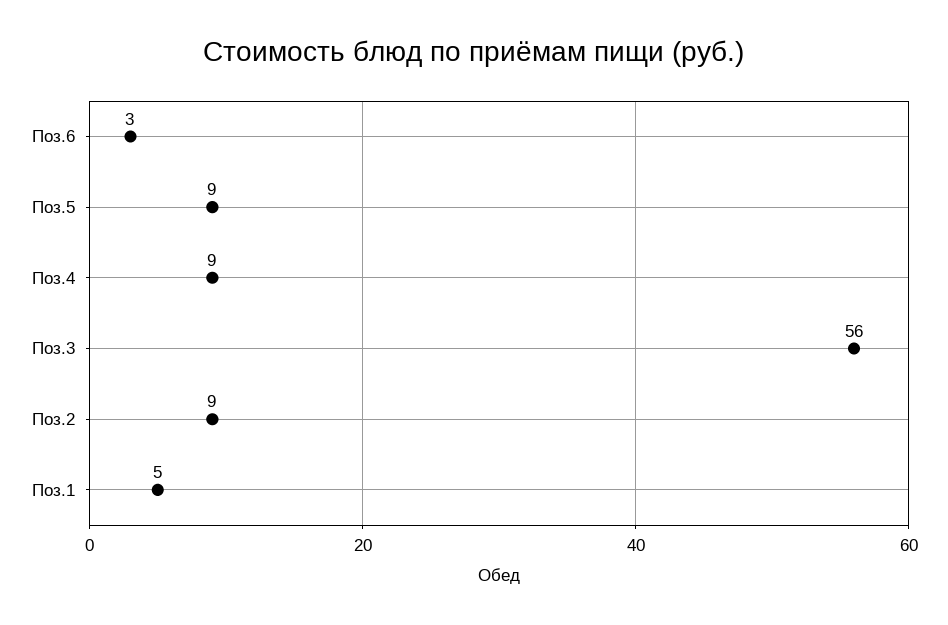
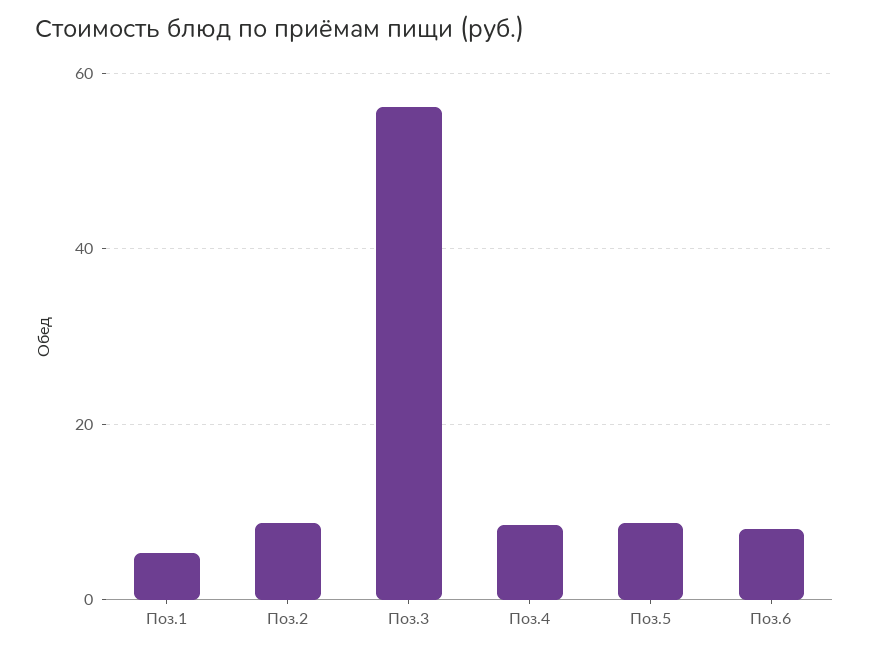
Поз.6: 3 -> 8

